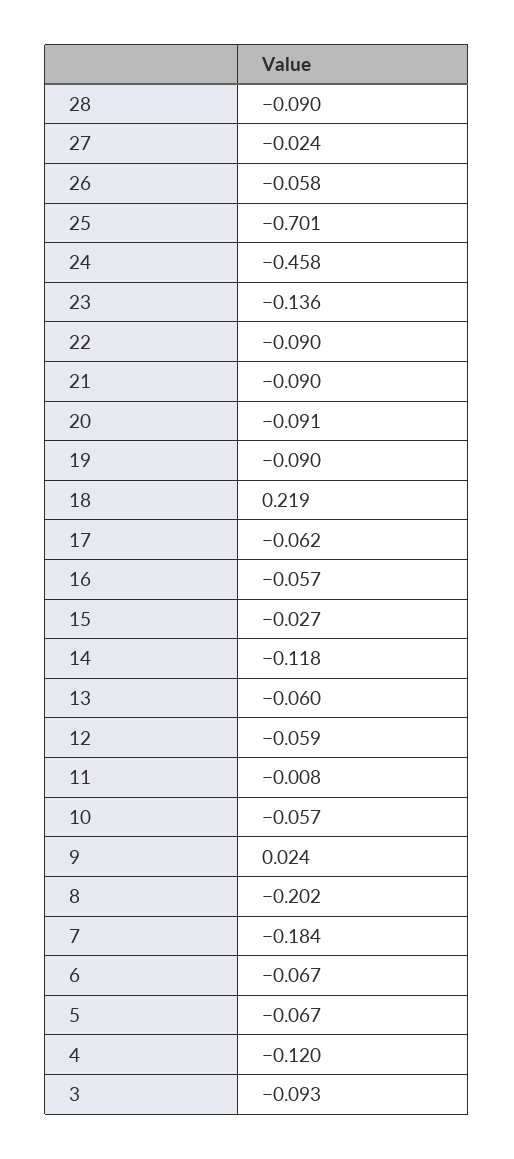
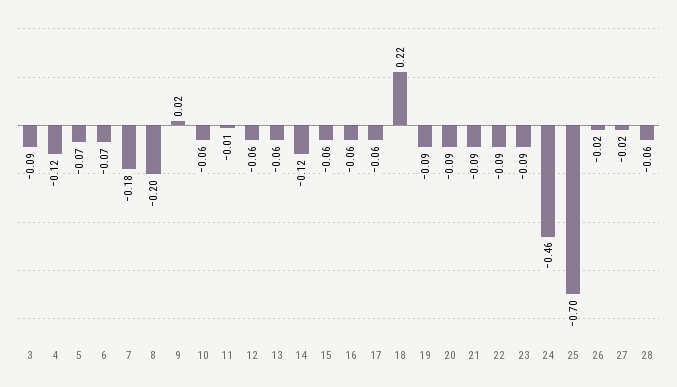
28: -0.09 -> -0.06
26: -0.058 -> -0.02
23: -0.136 -> -0.09
15: -0.027 -> -0.06

